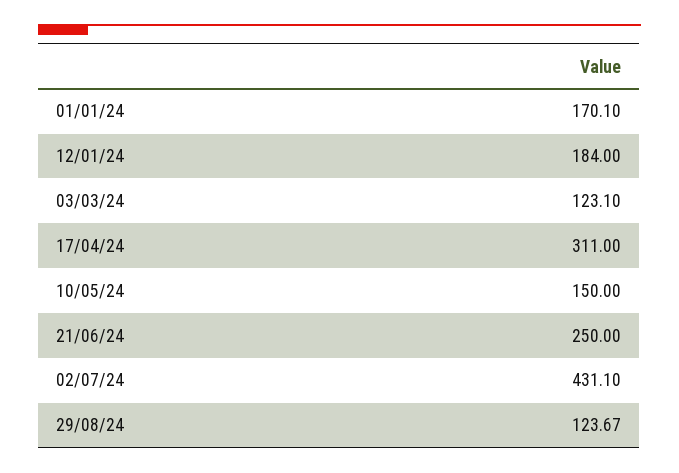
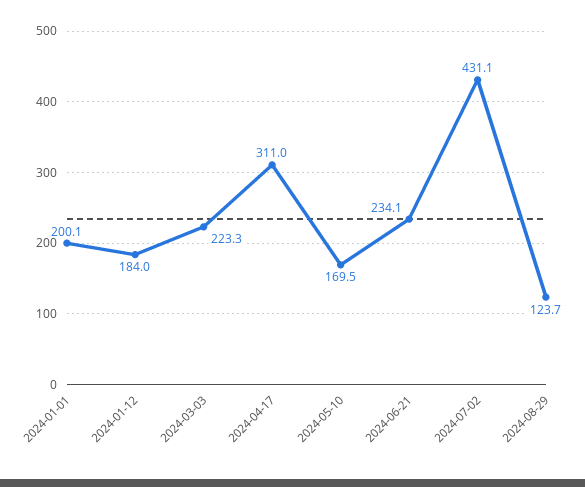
01/01/24: 170.1 -> 200.1
03/03/24: 123.1 -> 223.3
10/05/24: 150 -> 169.5
21/06/24: 250 -> 234.1

